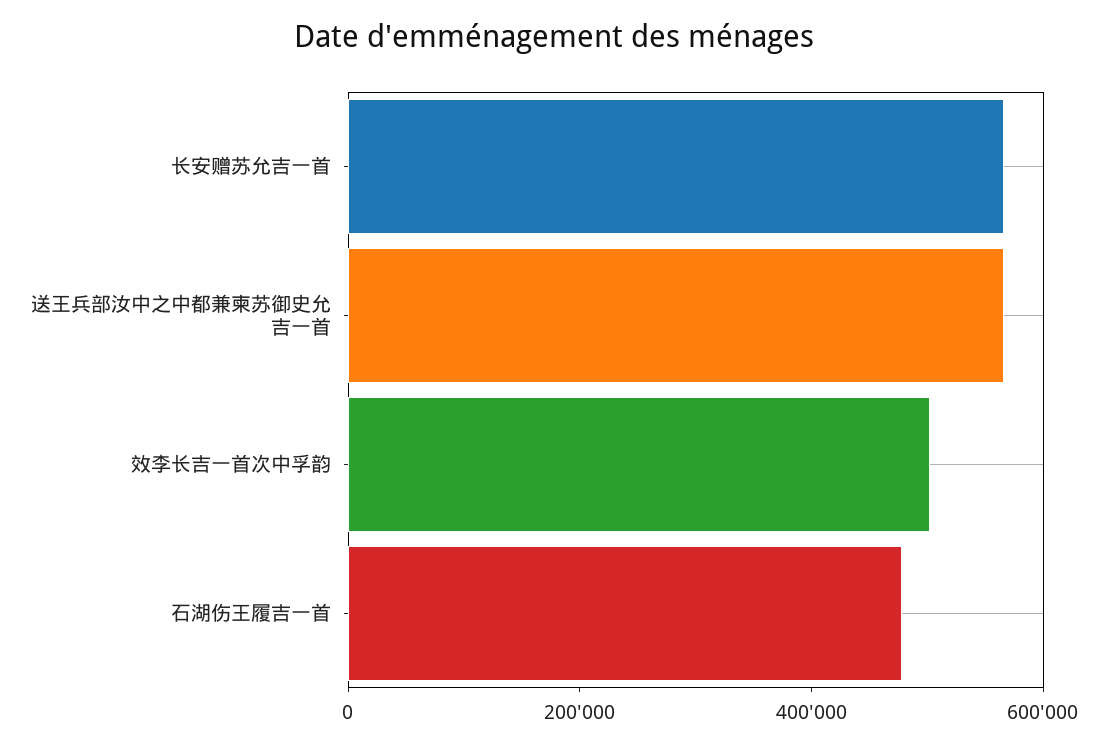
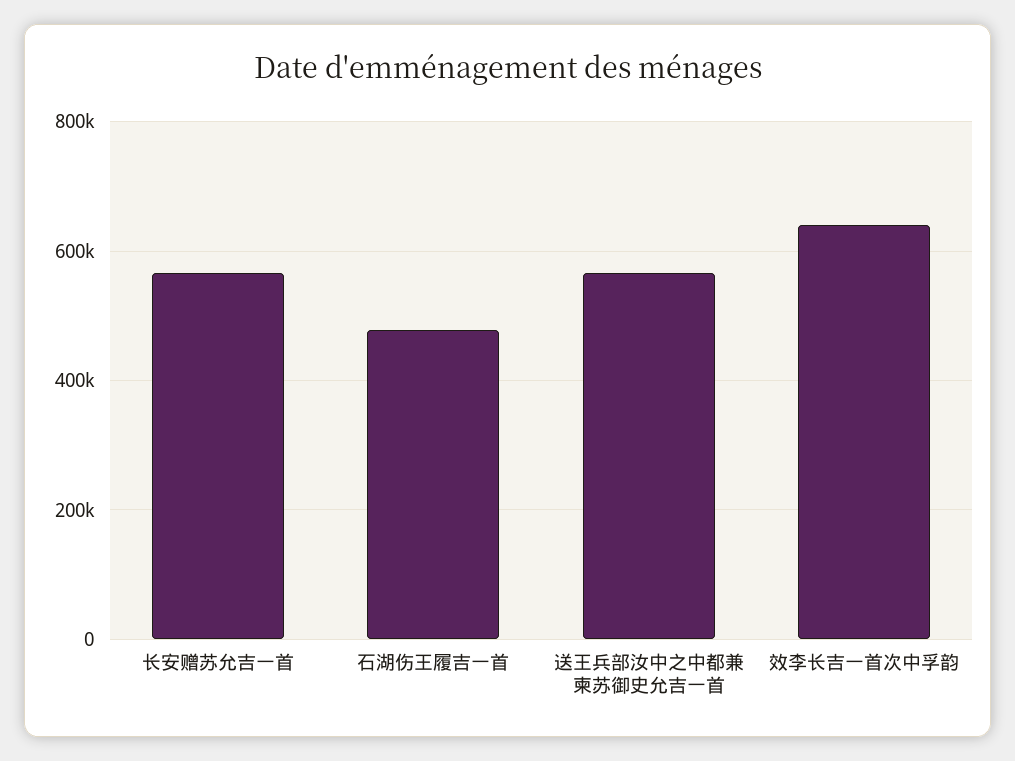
效李长吉一首次中孚韵: 500000 -> 640000

